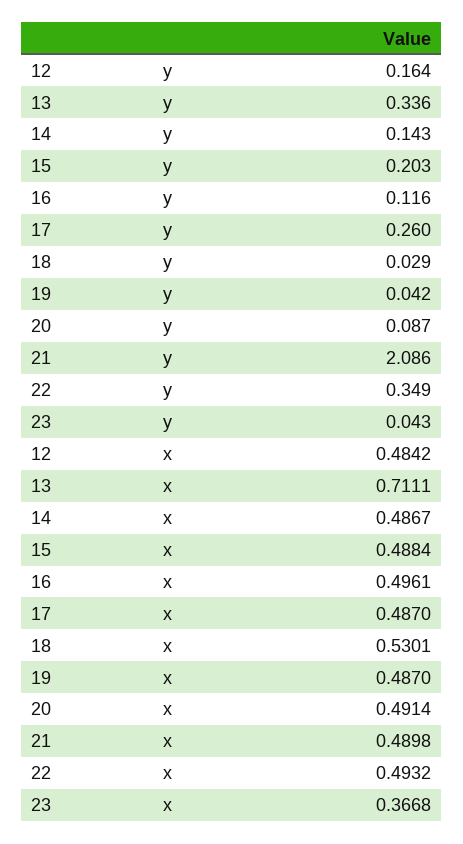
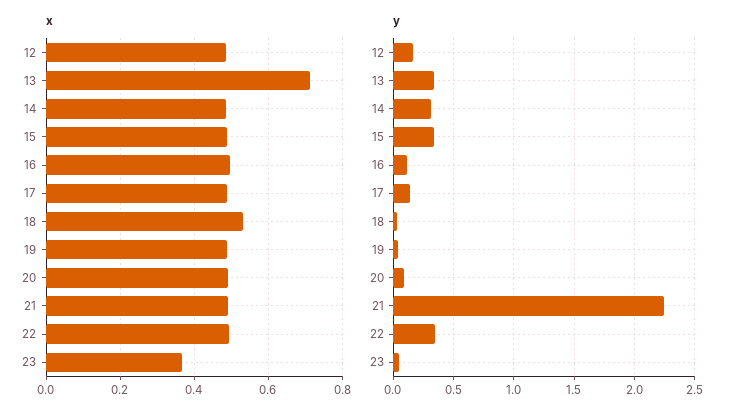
y, 14: 0.143 -> 0.3
y, 15: 0.203 -> 0.35
y, 17: 0.26 -> 0.15
y, 21: 2.086 -> 2.25

